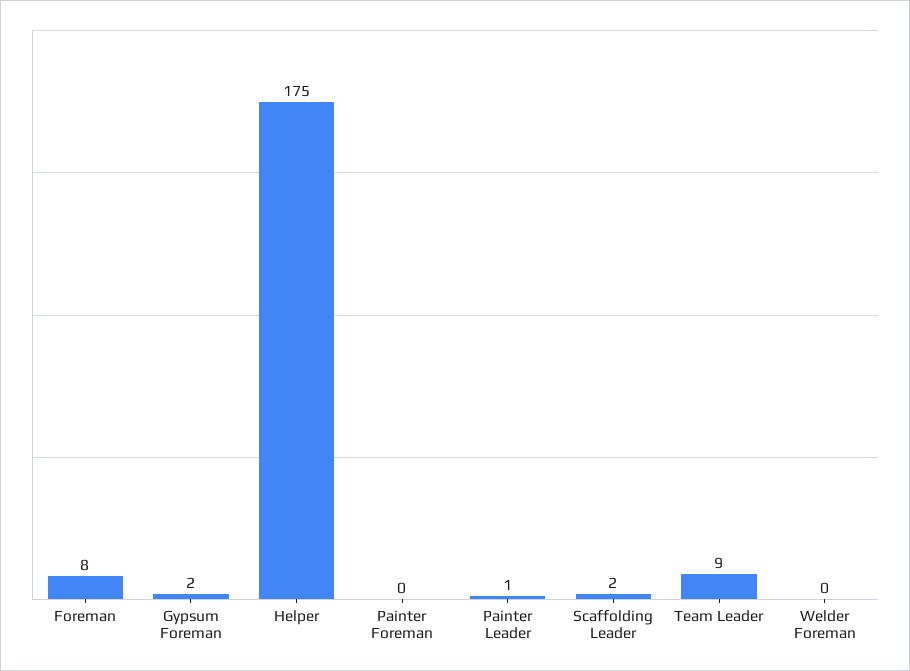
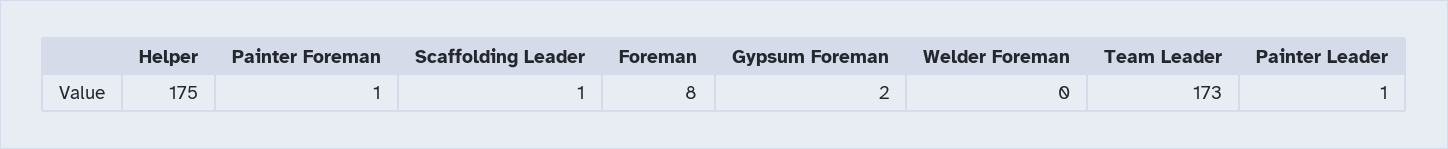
Painter Foreman: 0 -> 1
Scaffolding Leader: 2 -> 1
Team Leader: 9 -> 173

